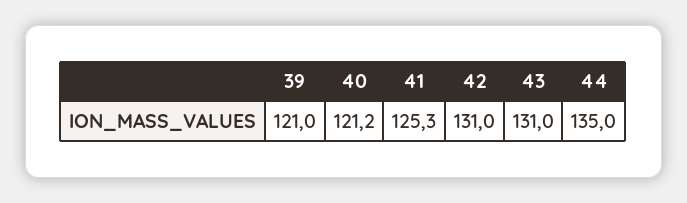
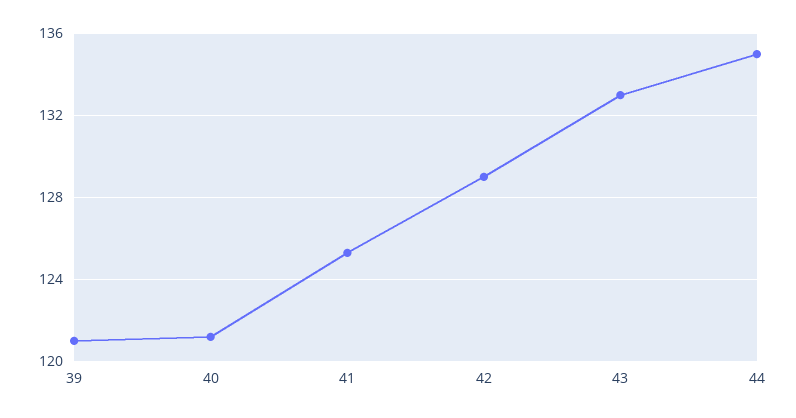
42: 131 -> 129
43: 131 -> 133

